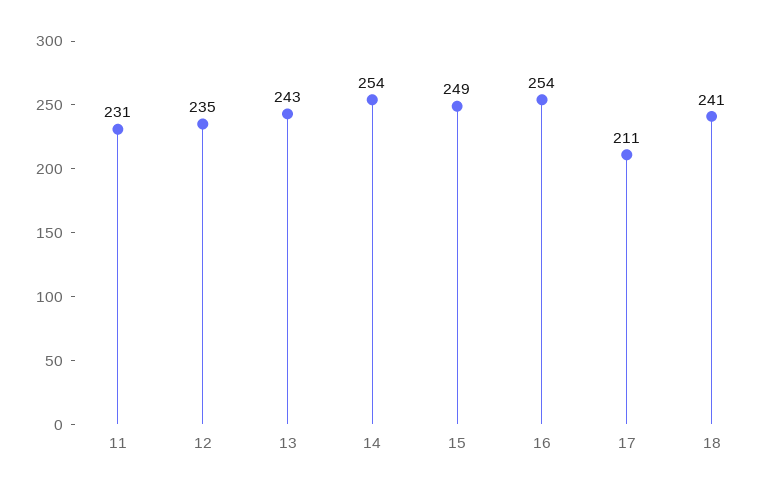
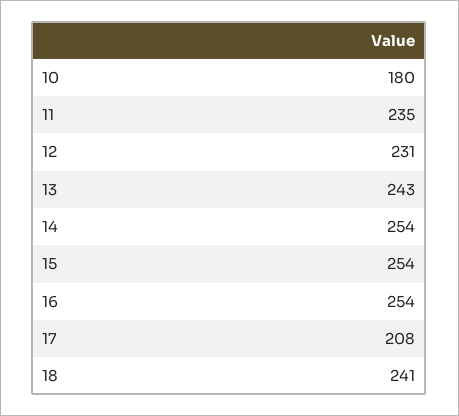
11: 231 -> 235
12: 235 -> 231
15: 249 -> 254
17: 211 -> 208
10: none -> 180

